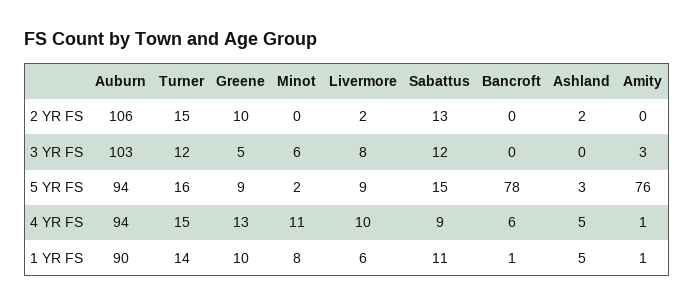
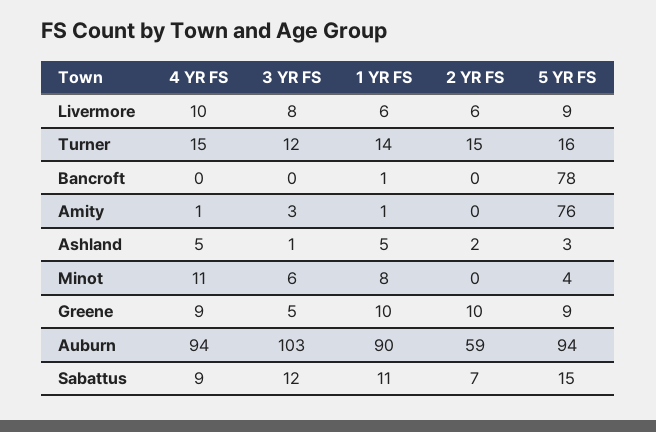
Auburn, 2 YR FS: 106 -> 59
Livermore, 2 YR FS: 2 -> 6
Sabattus, 2 YR FS: 13 -> 7
Ashland, 3 YR FS: 0 -> 1
Minot, 5 YR FS: 2 -> 4
Greene, 4 YR FS: 13 -> 9
Bancroft, 4 YR FS: 6 -> 0

